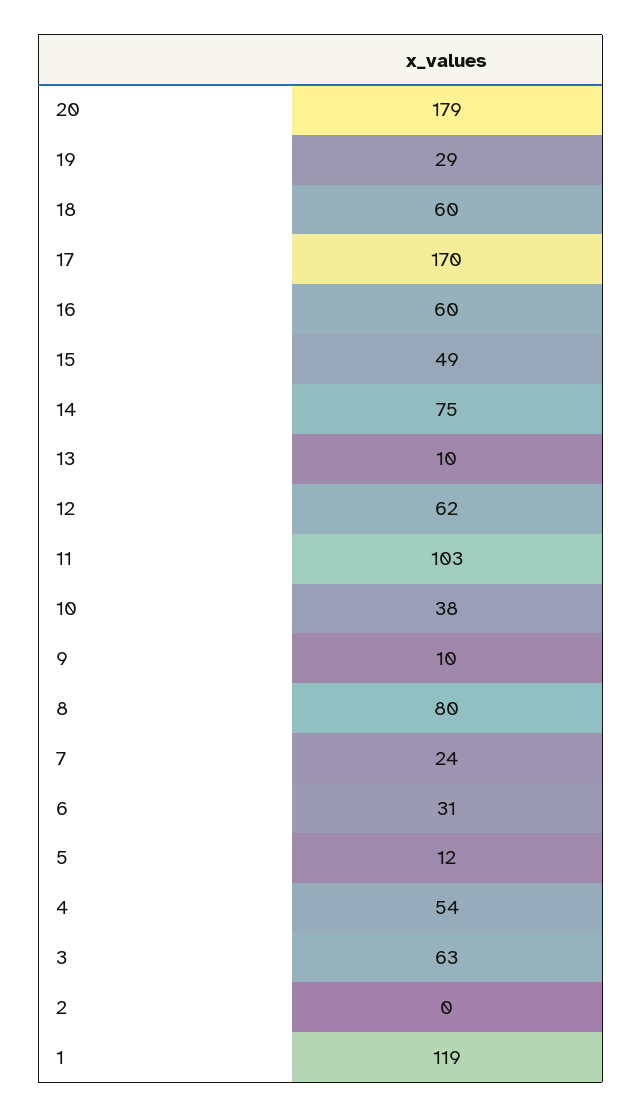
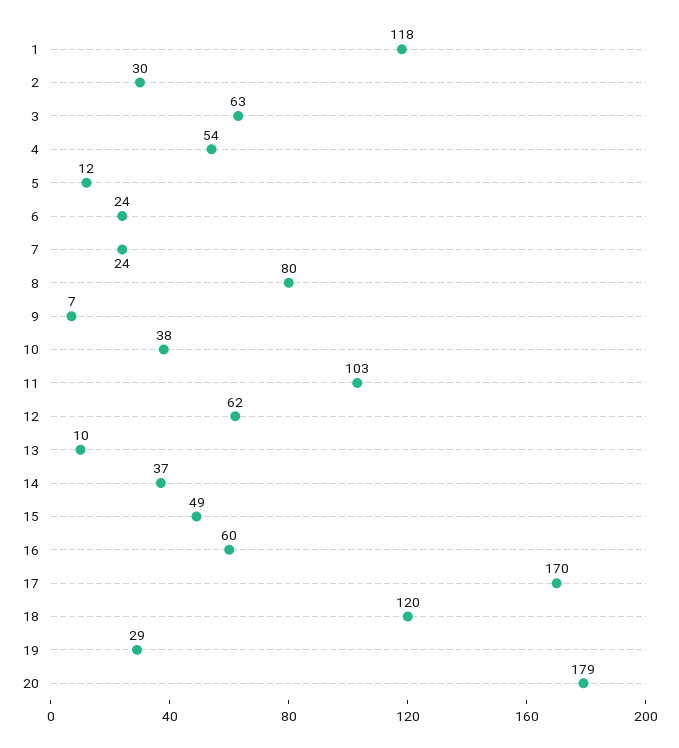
18: 60 -> 120
14: 75 -> 37
9: 10 -> 7
6: 31 -> 24
2: 0 -> 30
1: 119 -> 118

